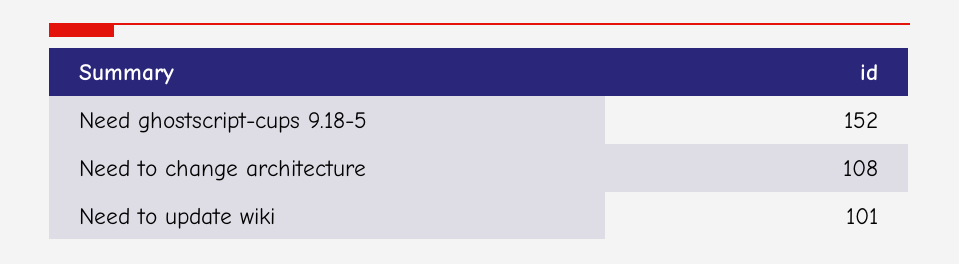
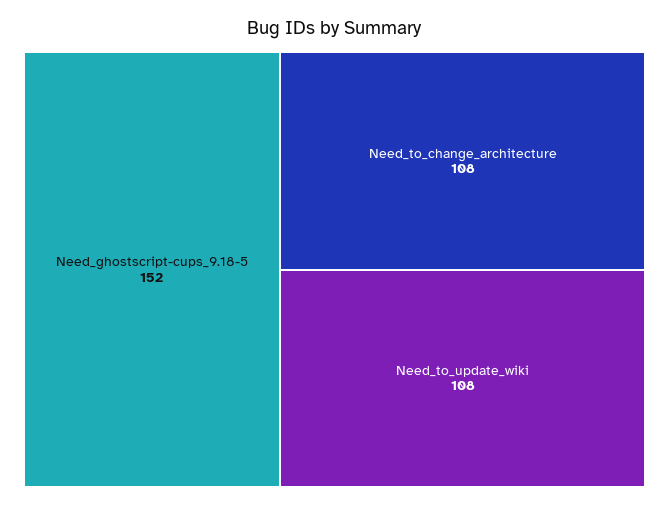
Need to update wiki: 101 -> 108

